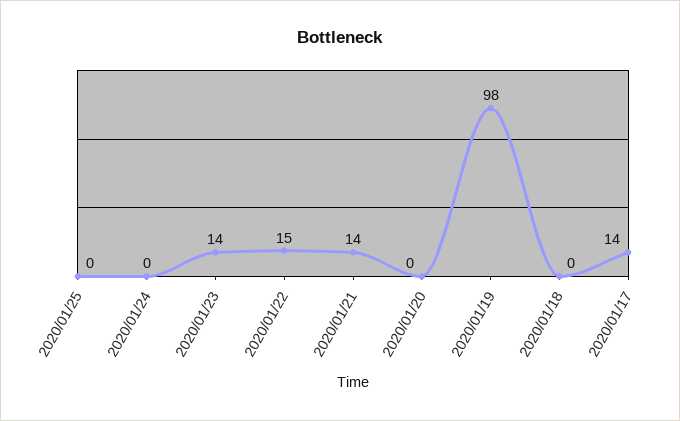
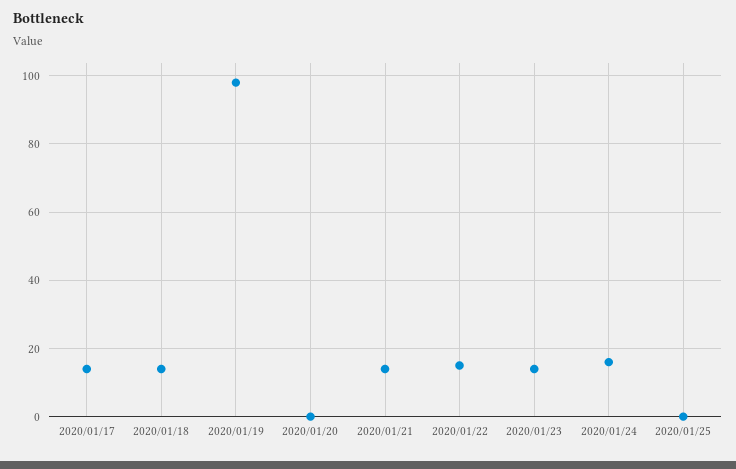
2020/01/24: 0 -> 15
2020/01/18: 0 -> 15

